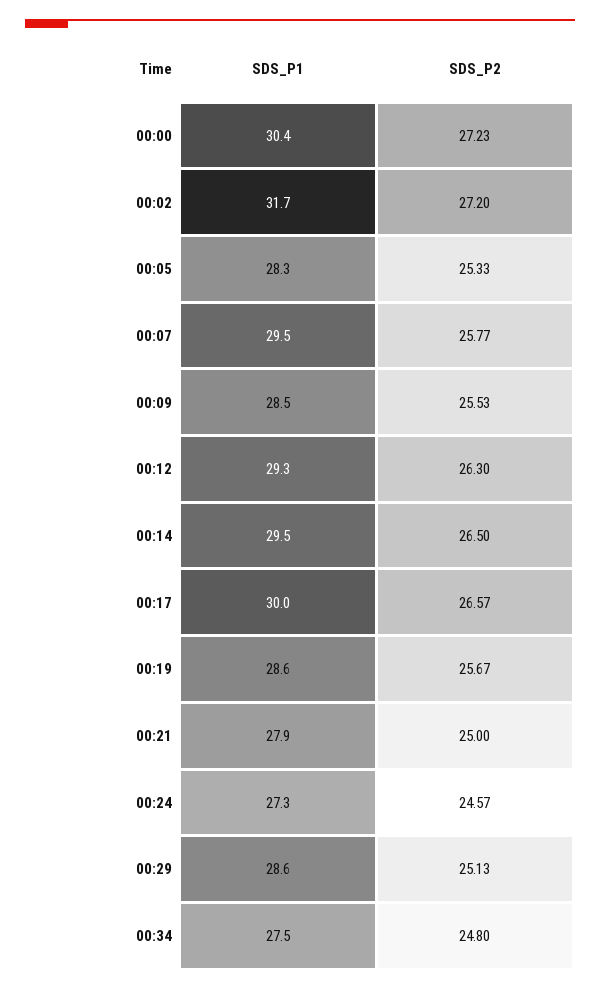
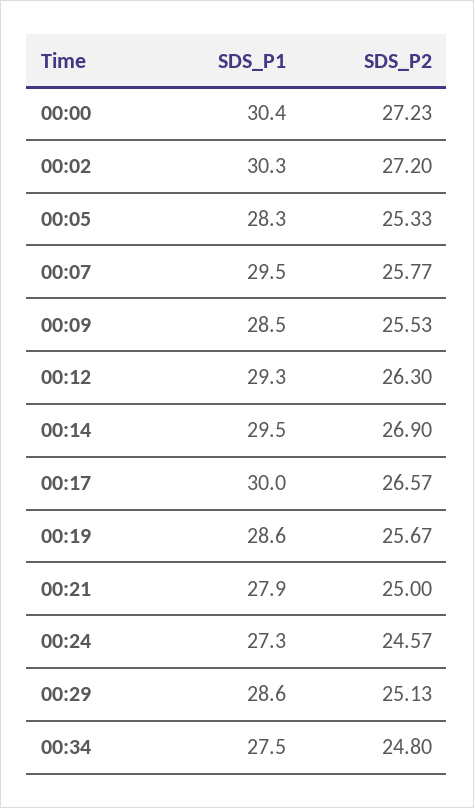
SDS_P1, 00:02: 31.7 -> 30.3
SDS_P2, 00:14: 26.5 -> 26.9

